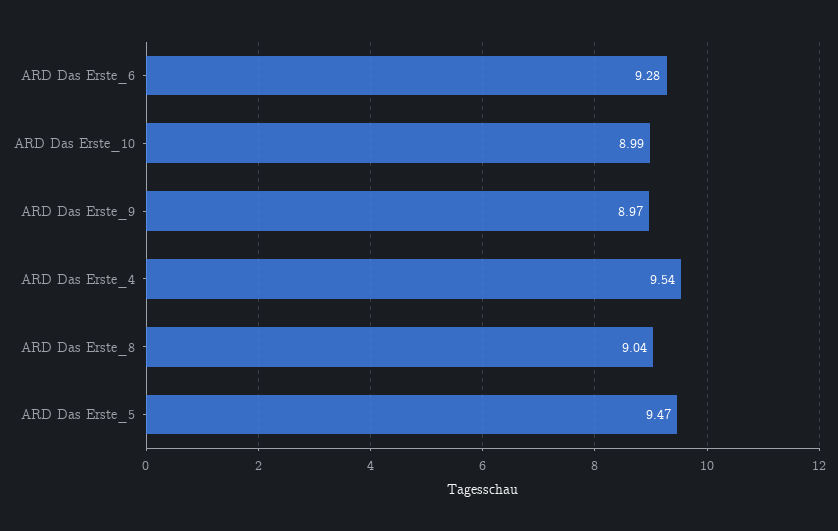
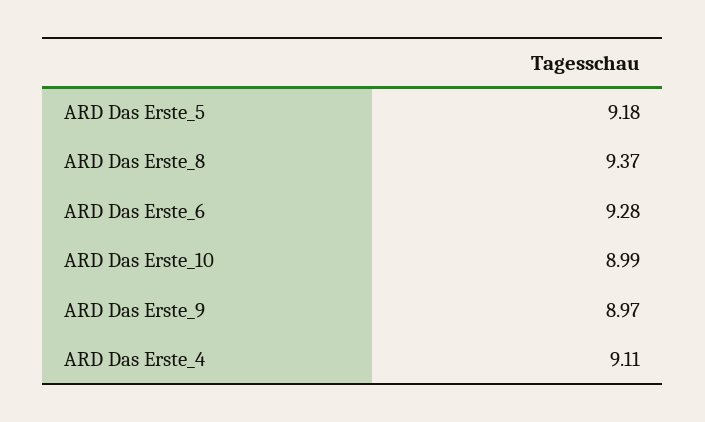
ARD Das Erste_4: 9.54 -> 9.11
ARD Das Erste_8: 9.04 -> 9.37
ARD Das Erste_5: 9.47 -> 9.18

